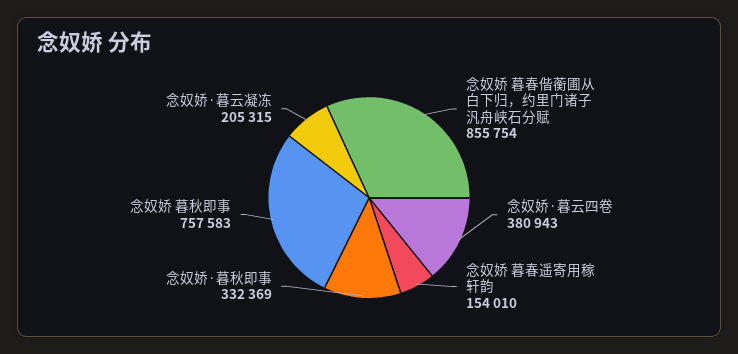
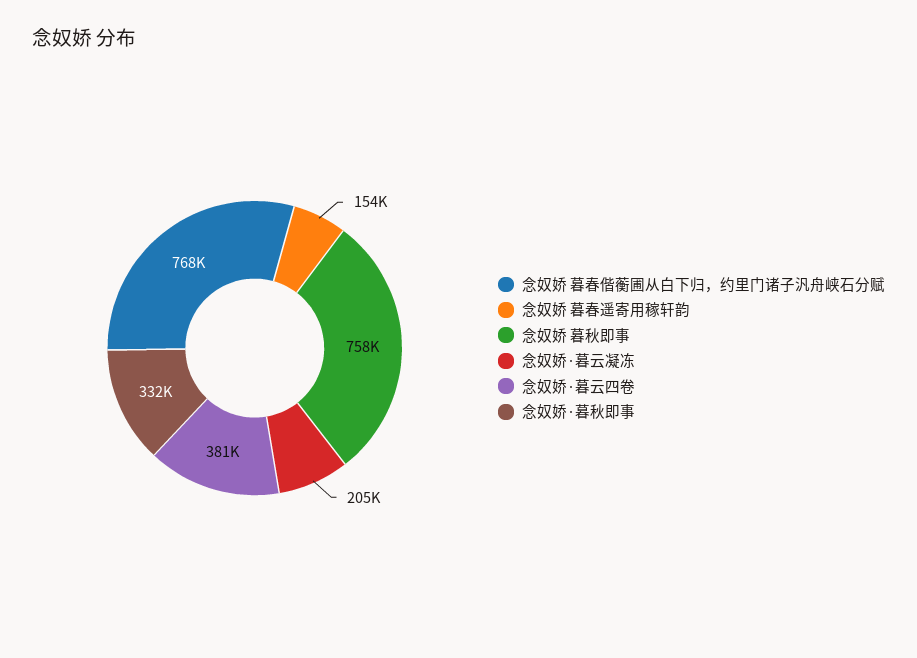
念奴娇 暮春偕蘅圃从白下归，约里门诸子汎舟峡石分赋: 855754 -> 768000

